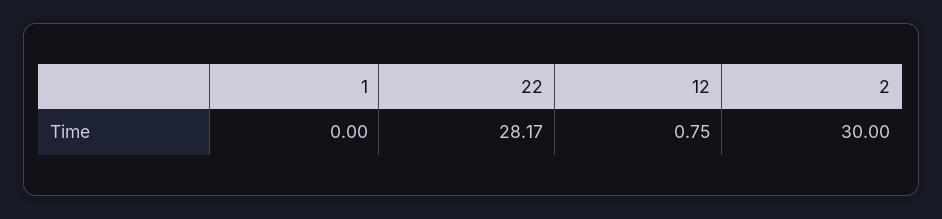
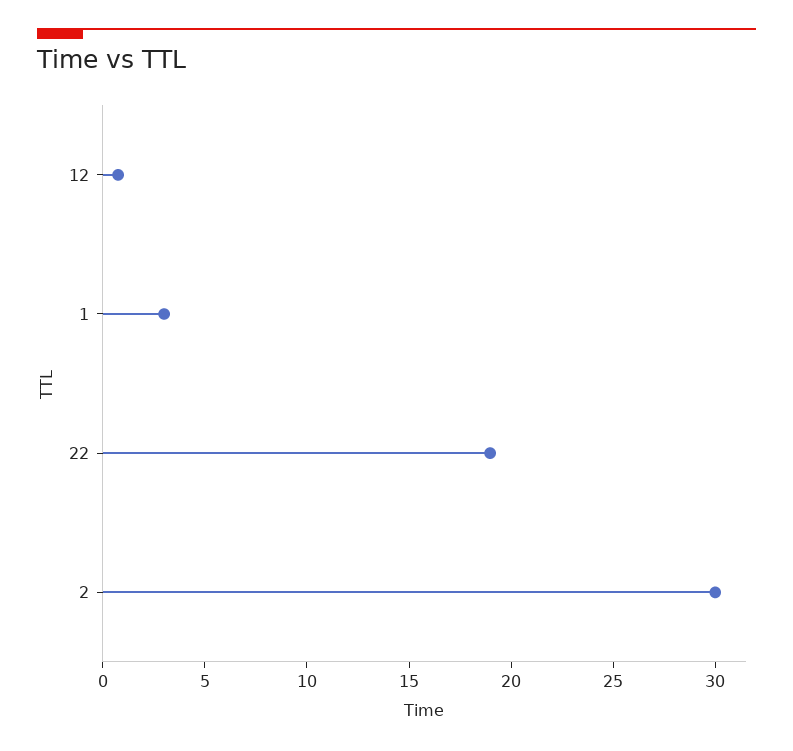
1: 0 -> 3
22: 28.17 -> 19

